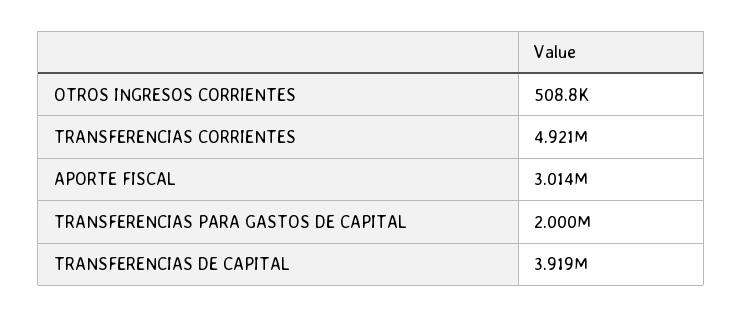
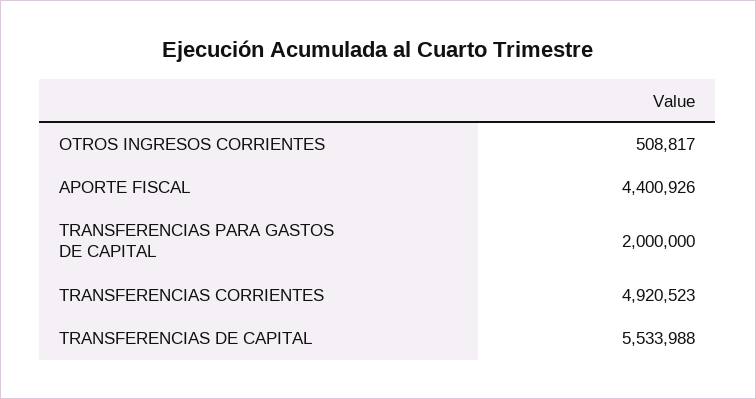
APORTE FISCAL: 3014000 -> 4400926
TRANSFERENCIAS DE CAPITAL: 3919000 -> 5533988

